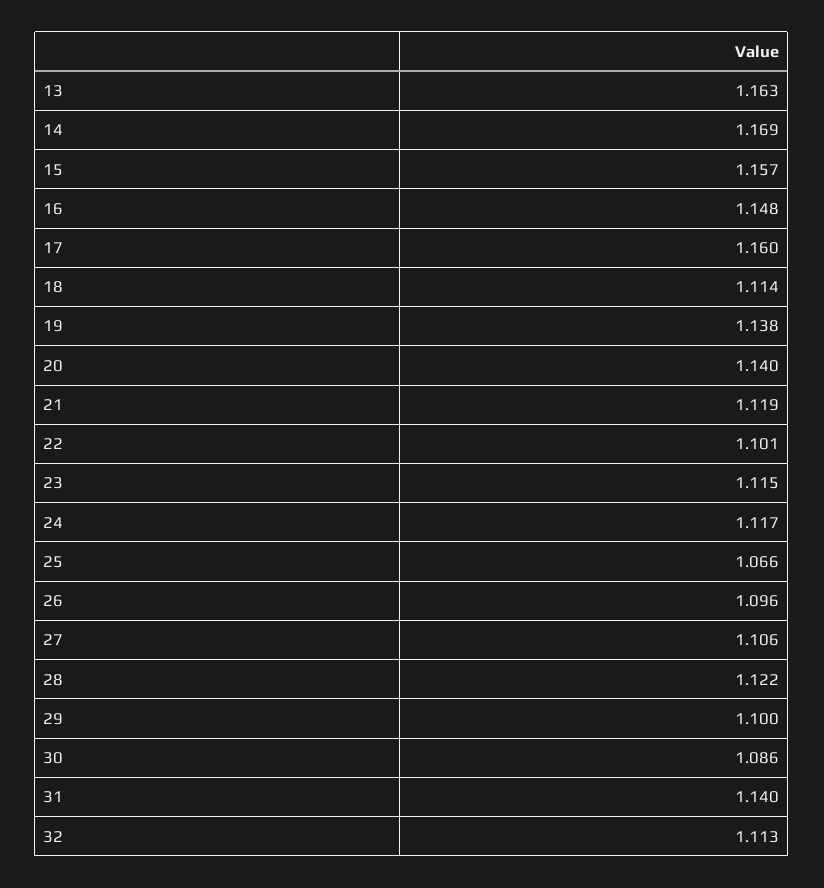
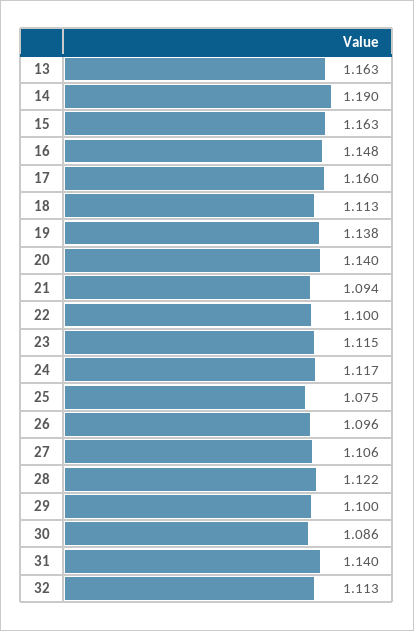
14: 1.169 -> 1.19
15: 1.157 -> 1.163
18: 1.114 -> 1.113
21: 1.119 -> 1.094
22: 1.101 -> 1.1
25: 1.066 -> 1.075

